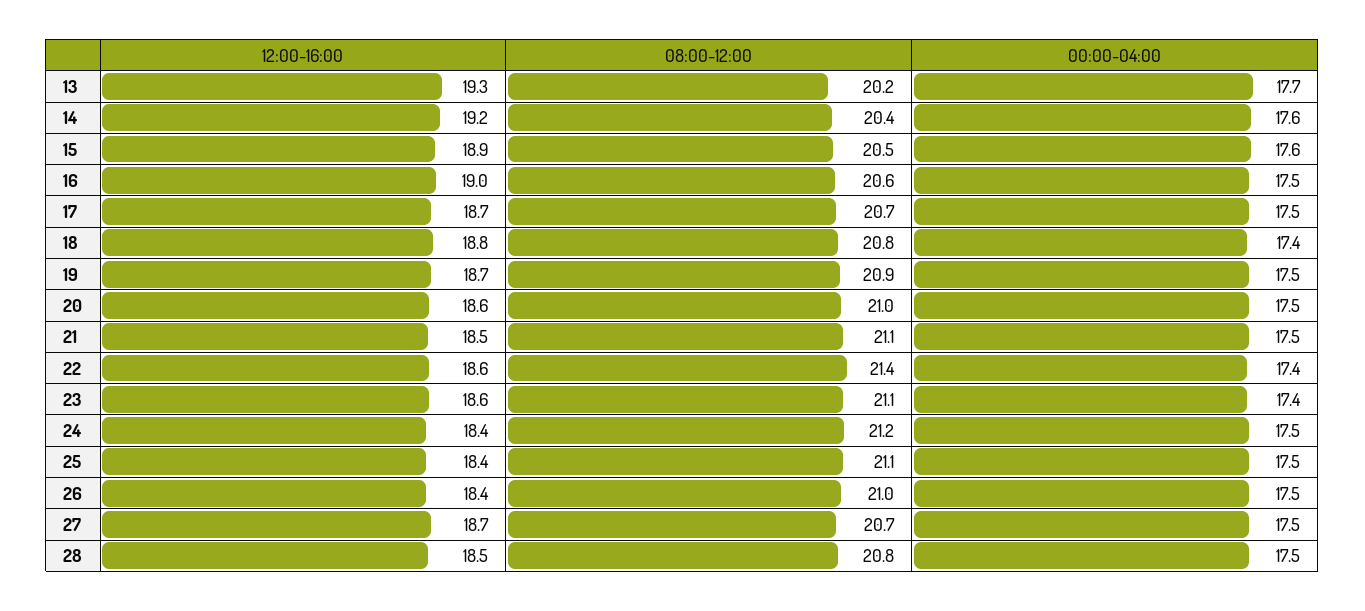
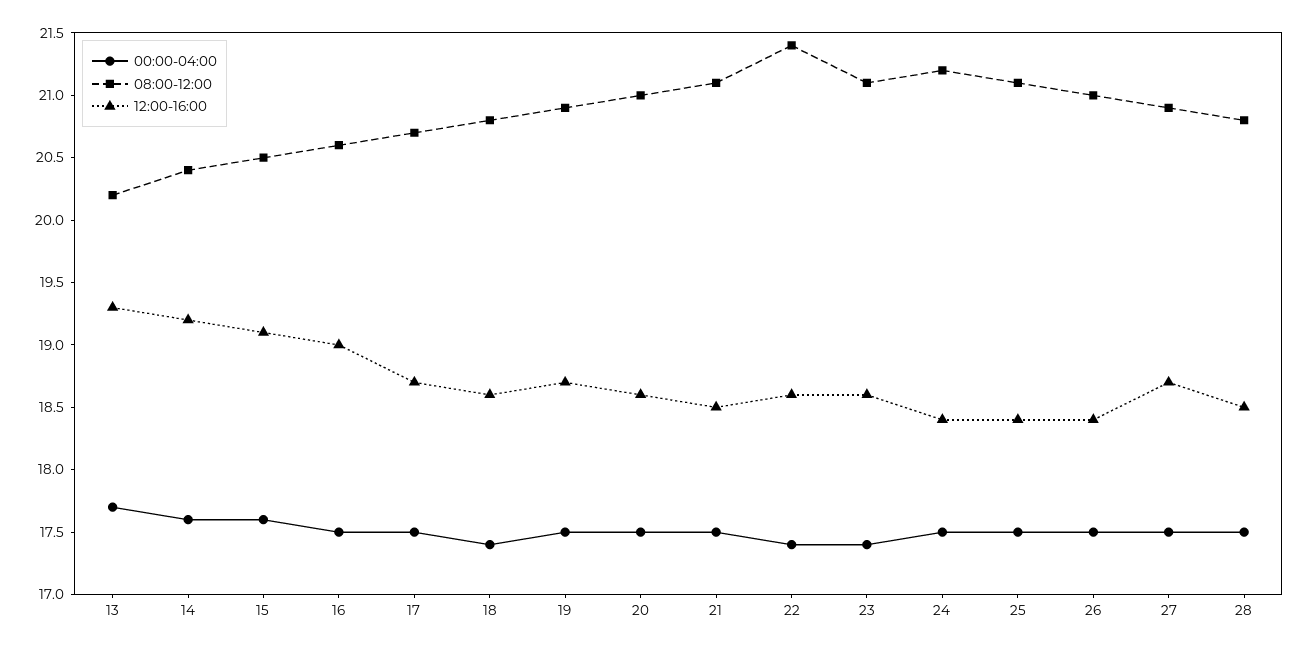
12:00-16:00, 15: 18.9 -> 19.1
12:00-16:00, 18: 18.8 -> 18.6
08:00-12:00, 27: 20.7 -> 20.9

